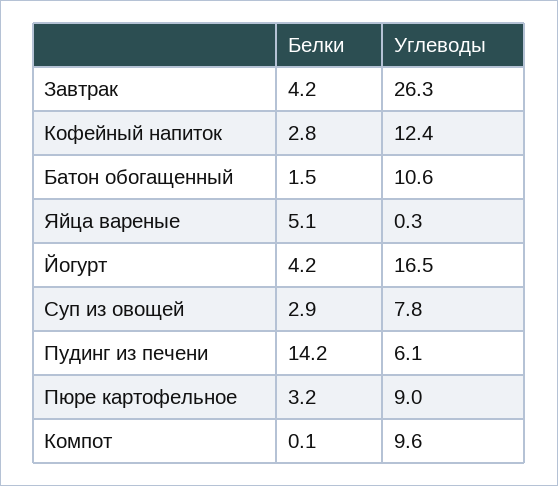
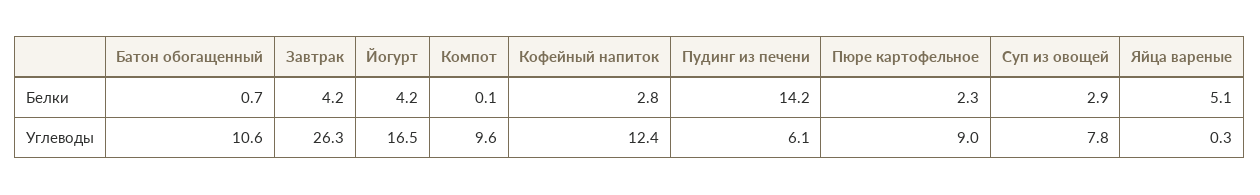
Белки, Батон обогащенный: 1.5 -> 0.7
Белки, Пюре картофельное: 3.2 -> 2.3

